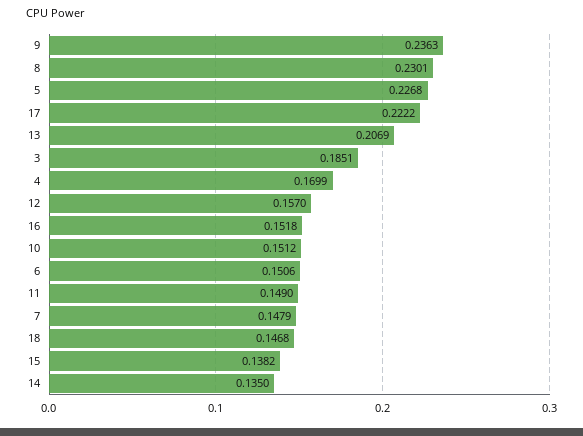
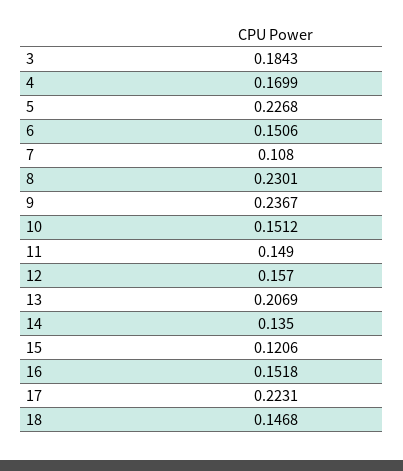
9: 0.2363 -> 0.2367
17: 0.2222 -> 0.2231
3: 0.1851 -> 0.1843
7: 0.1479 -> 0.108
15: 0.1382 -> 0.1206

